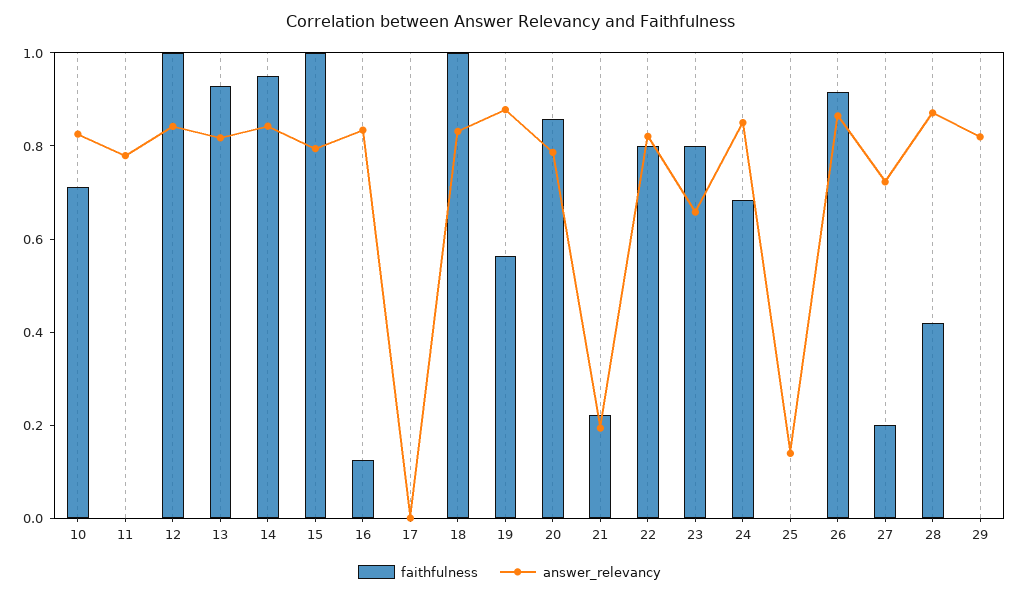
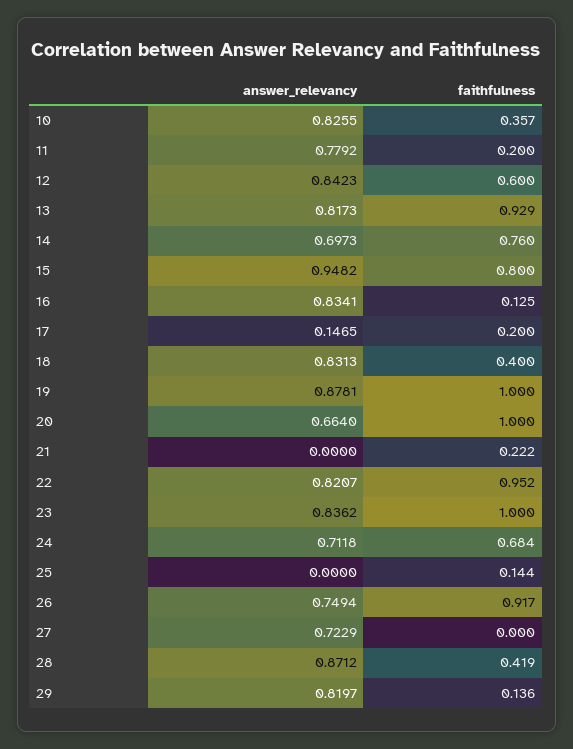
faithfulness, 10: 0.7 -> 0.357
faithfulness, 11: 0 -> 0.2
faithfulness, 12: 1 -> 0.6
faithfulness, 14: 0.95 -> 0.76
answer_relevancy, 14: 0.85 -> 0.6973
faithfulness, 15: 1 -> 0.8
answer_relevancy, 15: 0.8 -> 0.9482
faithfulness, 17: 0 -> 0.2
answer_relevancy, 17: 0 -> 0.1465
faithfulness, 18: 1 -> 0.4
faithfulness, 19: 0.55 -> 1
faithfulness, 20: 0.85 -> 1
answer_relevancy, 20: 0.8 -> 0.664
answer_relevancy, 21: 0.2 -> 0
faithfulness, 22: 0.8 -> 0.952
faithfulness, 23: 0.8 -> 1
answer_relevancy, 23: 0.65 -> 0.8362
answer_relevancy, 24: 0.85 -> 0.7118
faithfulness, 25: 0 -> 0.144
answer_relevancy, 25: 0.15 -> 0
answer_relevancy, 26: 0.85 -> 0.7494
faithfulness, 27: 0.2 -> 0
faithfulness, 29: 0 -> 0.136

